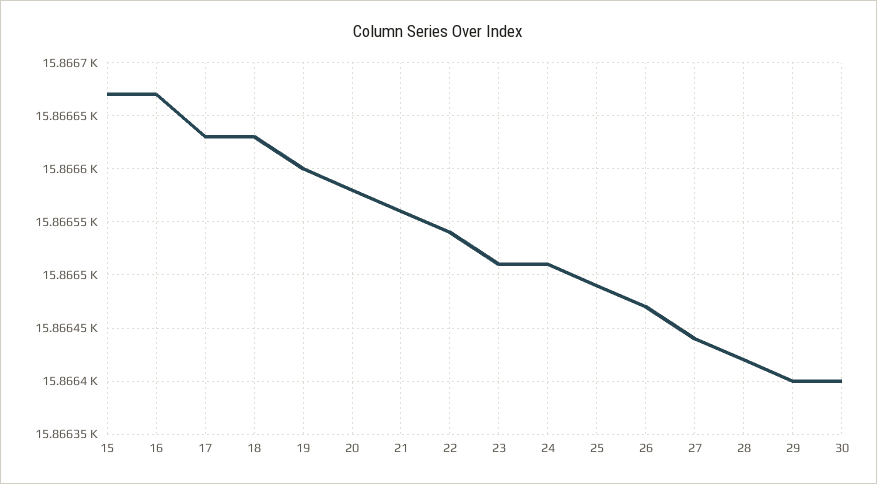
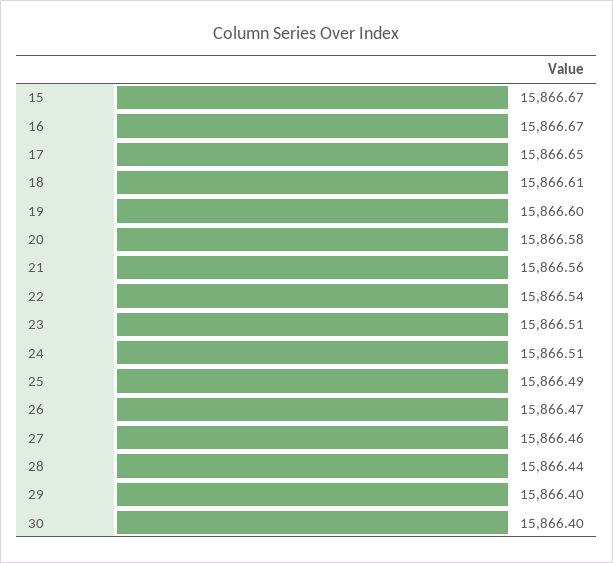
17: 15866.63 -> 15866.65
18: 15866.63 -> 15866.61
27: 15866.44 -> 15866.46
28: 15866.42 -> 15866.44

